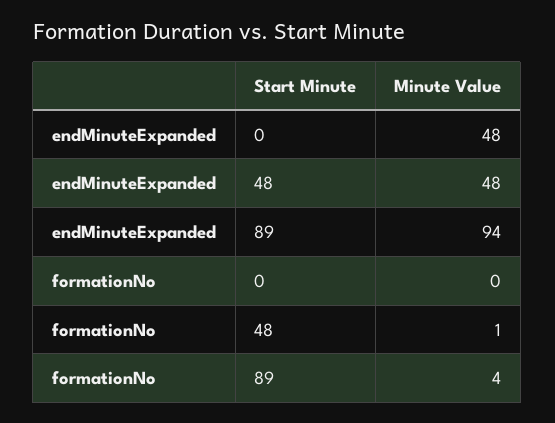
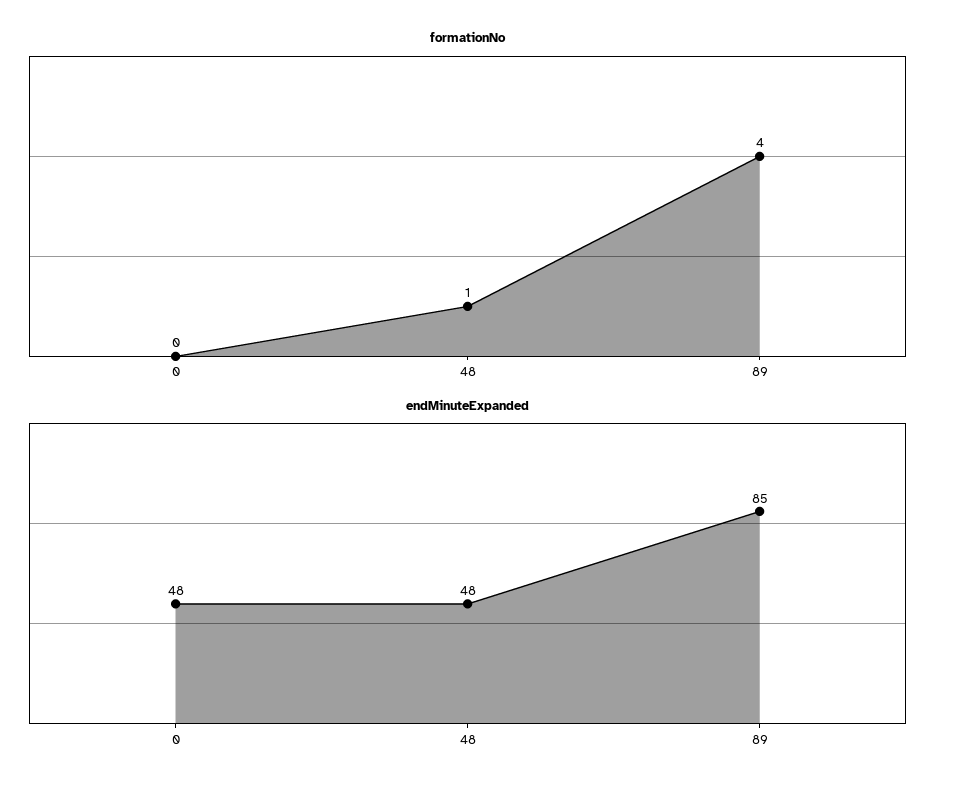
endMinuteExpanded, 89: 94 -> 85

